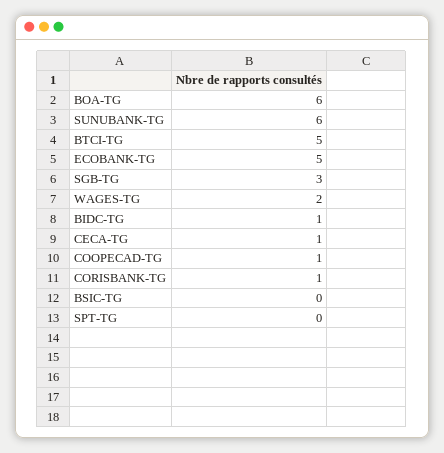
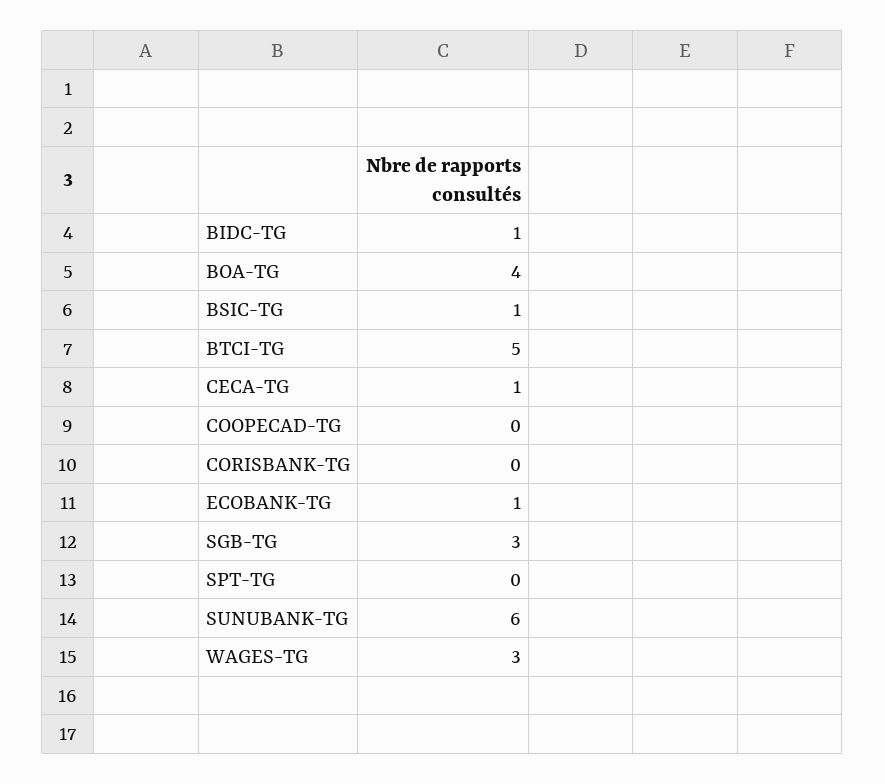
BOA-TG: 6 -> 4
ECOBANK-TG: 5 -> 1
WAGES-TG: 2 -> 3
COOPECAD-TG: 1 -> 0
CORISBANK-TG: 1 -> 0
BSIC-TG: 0 -> 1

